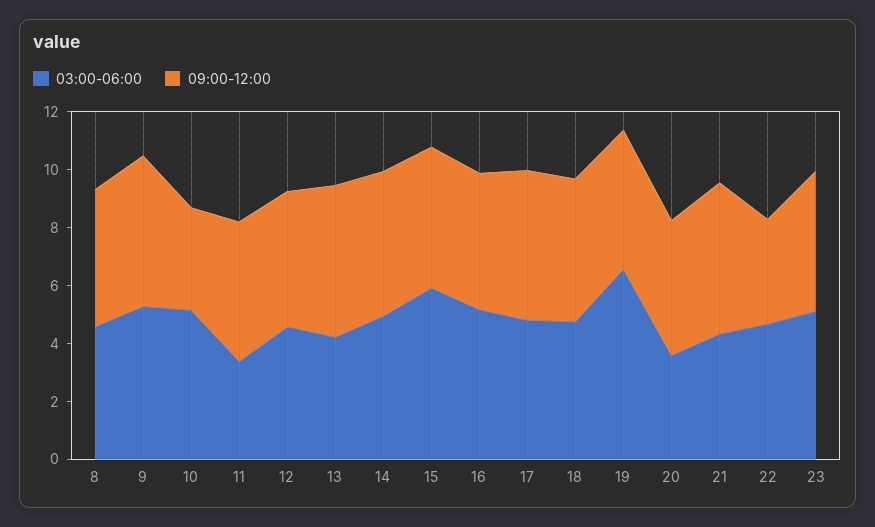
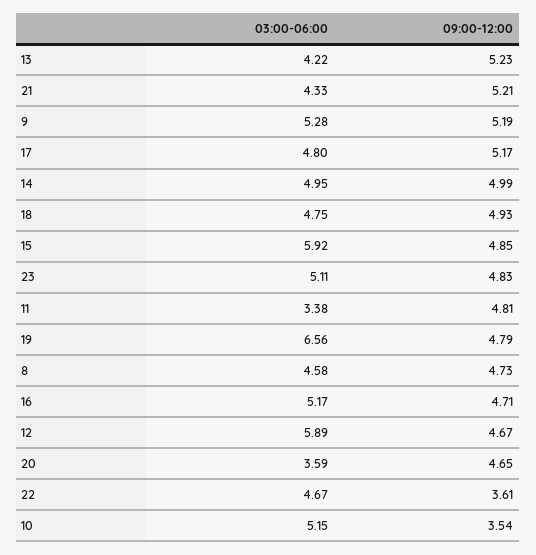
03:00-06:00, 12: 4.5 -> 5.89

